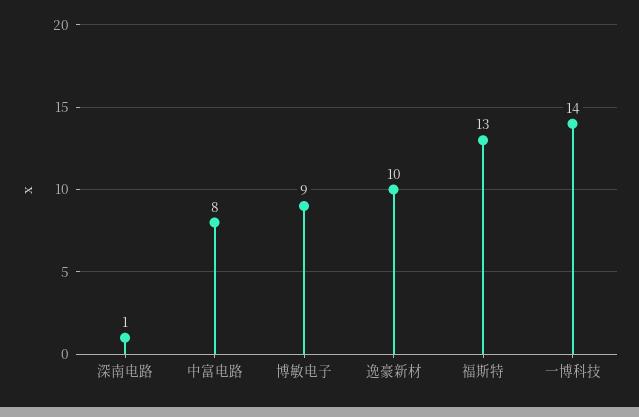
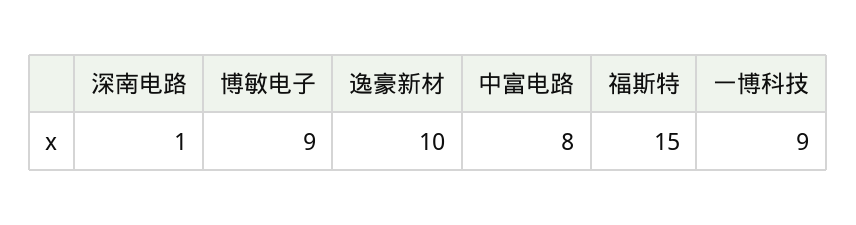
福斯特: 13 -> 15
一博科技: 14 -> 9

